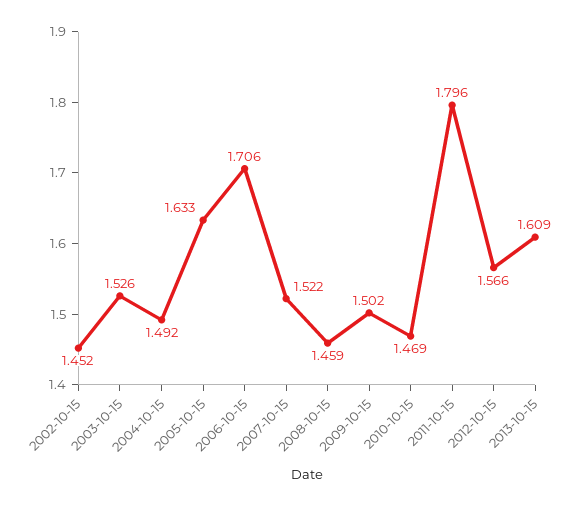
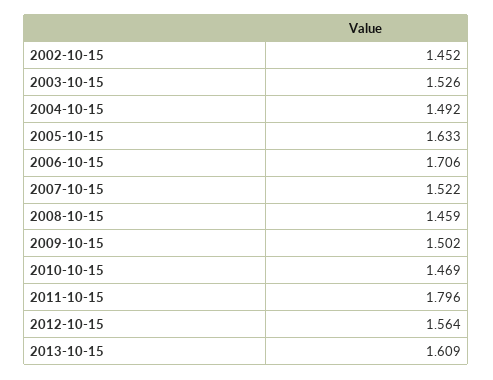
2012-10-15: 1.566 -> 1.564

